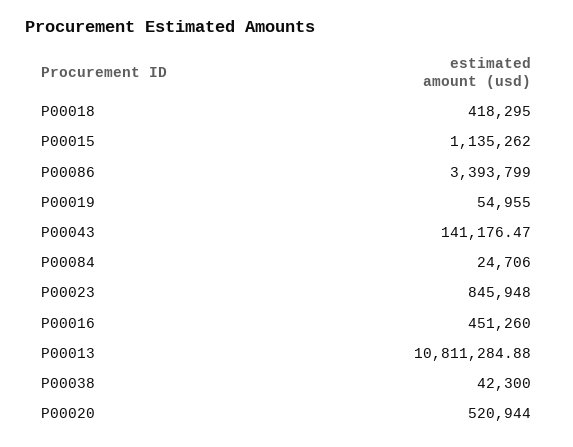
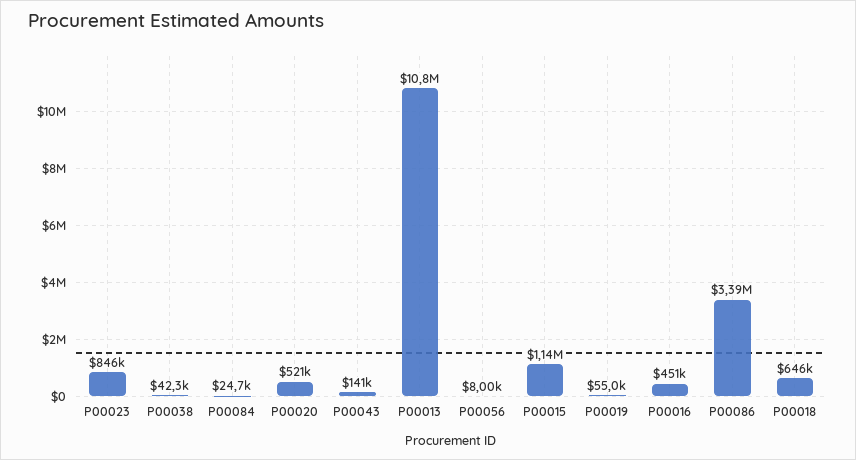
P00018: 418295 -> 646000
P00056: none -> 8000

